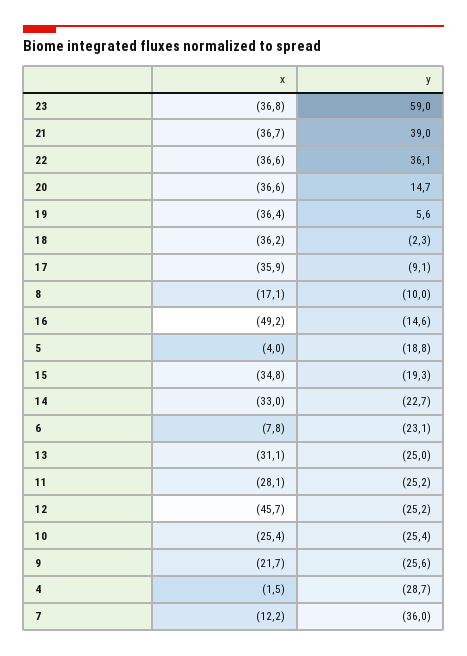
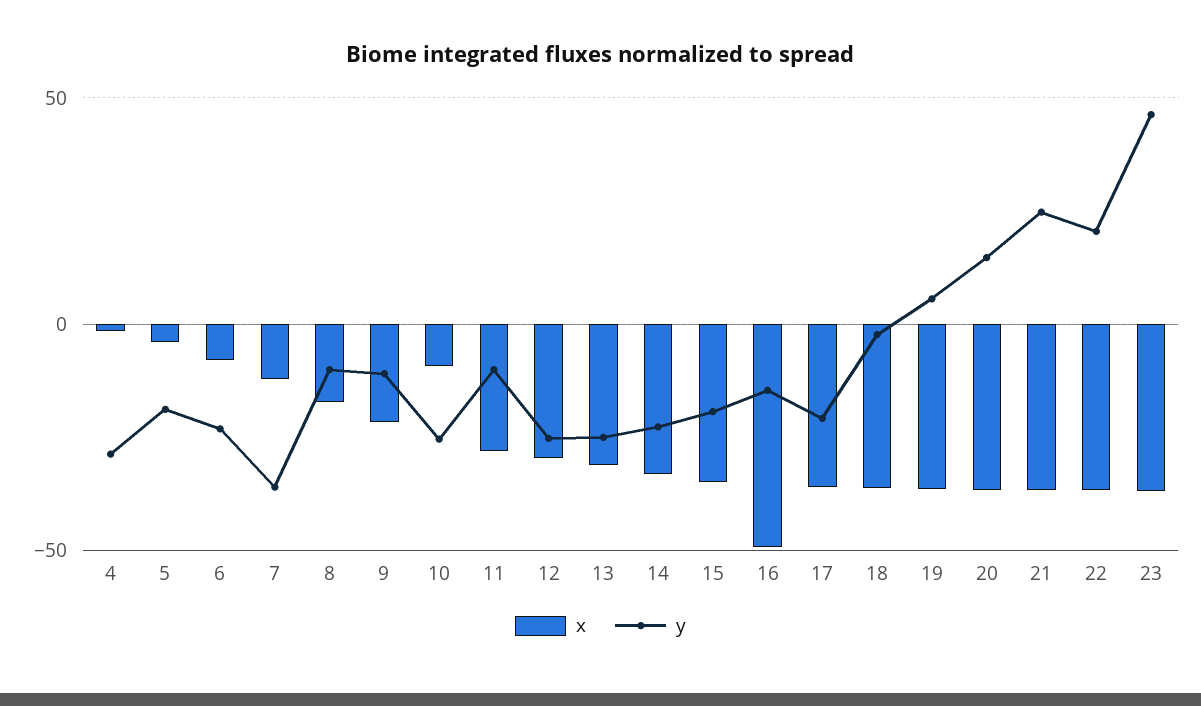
y, 23: 59 -> 45
y, 21: 39 -> 25
y, 22: 36.1 -> 20
y, 17: -9.1 -> -20
y, 11: -25.2 -> -10
x, 12: -45.7 -> -30
x, 10: -25.4 -> -10
y, 9: -25.6 -> -10

